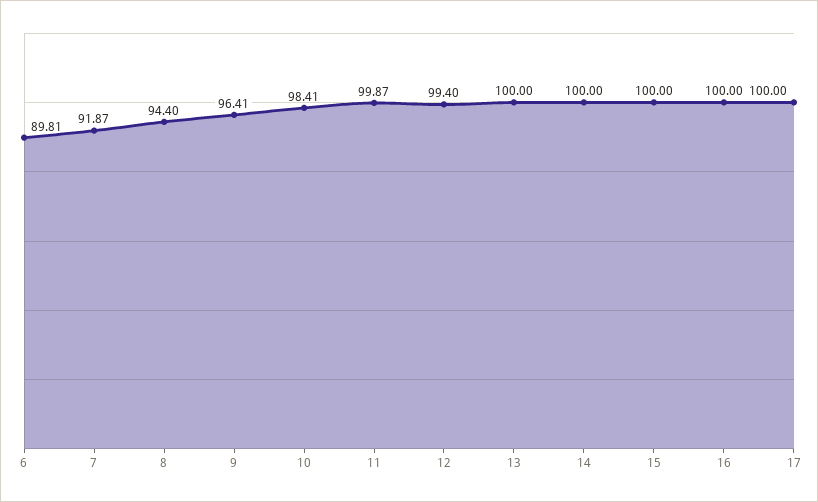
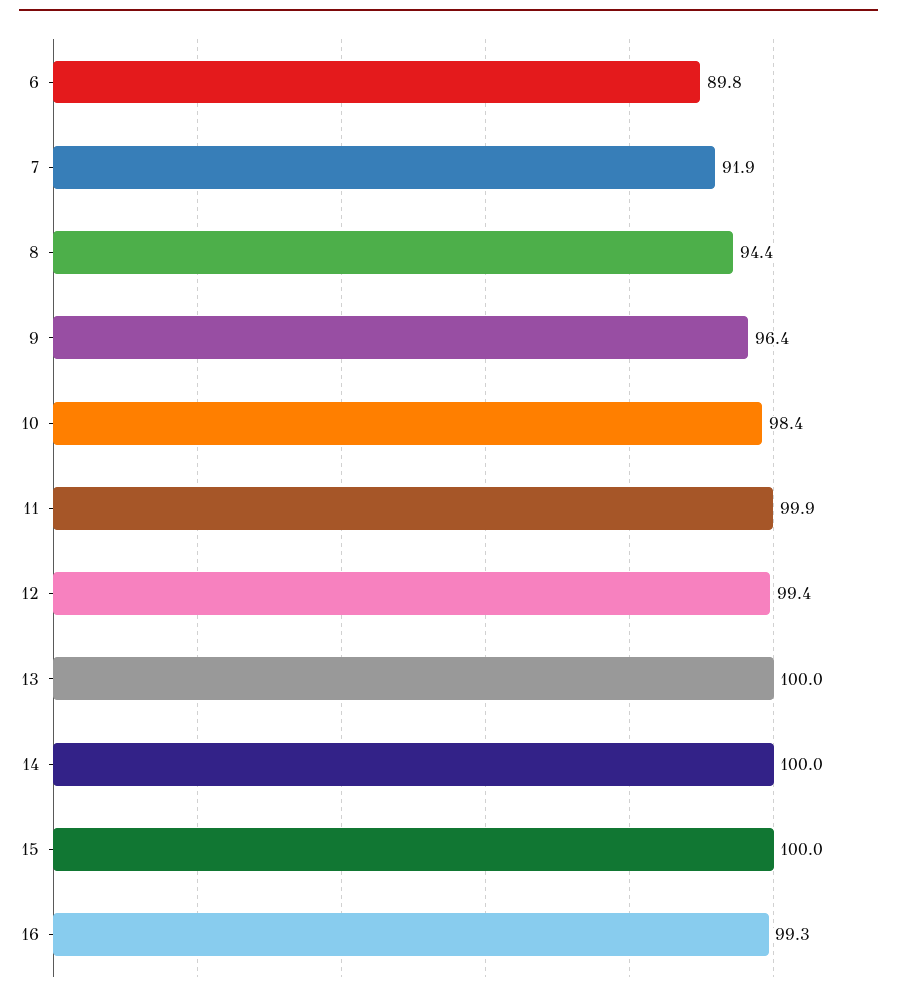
16: 100 -> 99.3
17: 100 -> none

